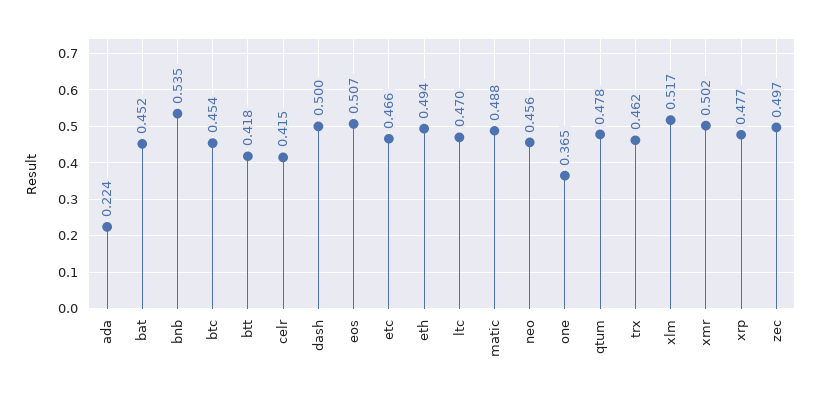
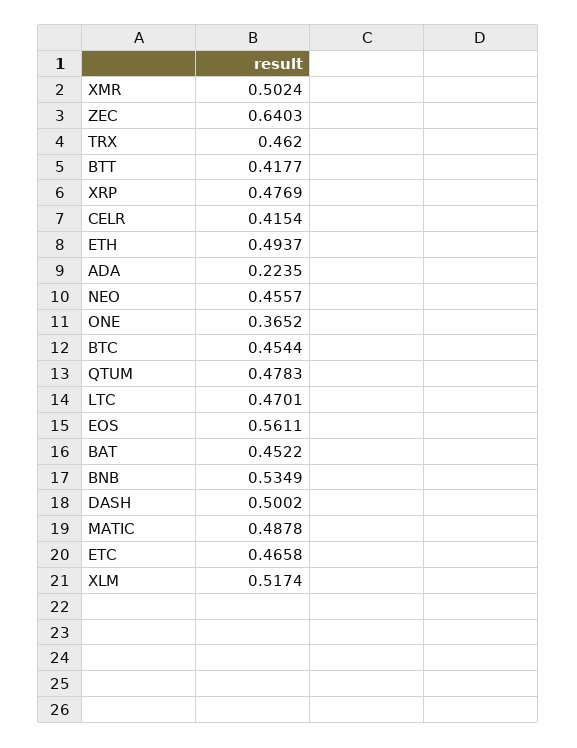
eos: 0.507 -> 0.5611
zec: 0.497 -> 0.6403

